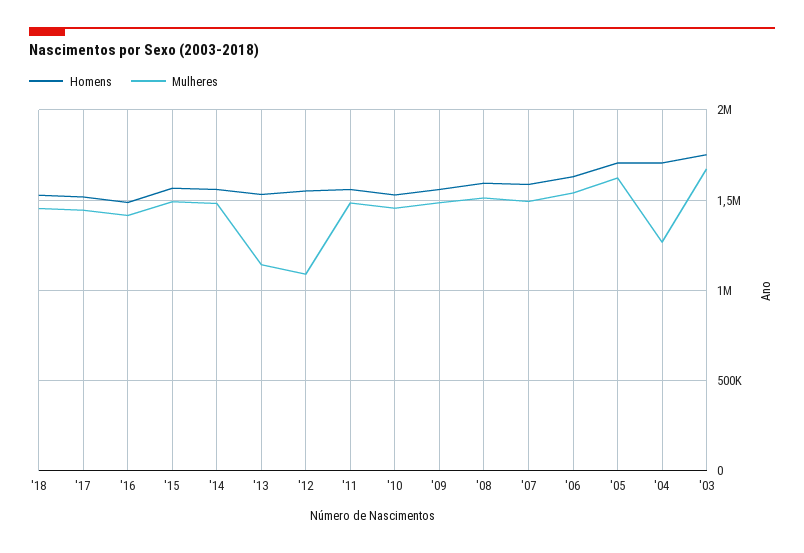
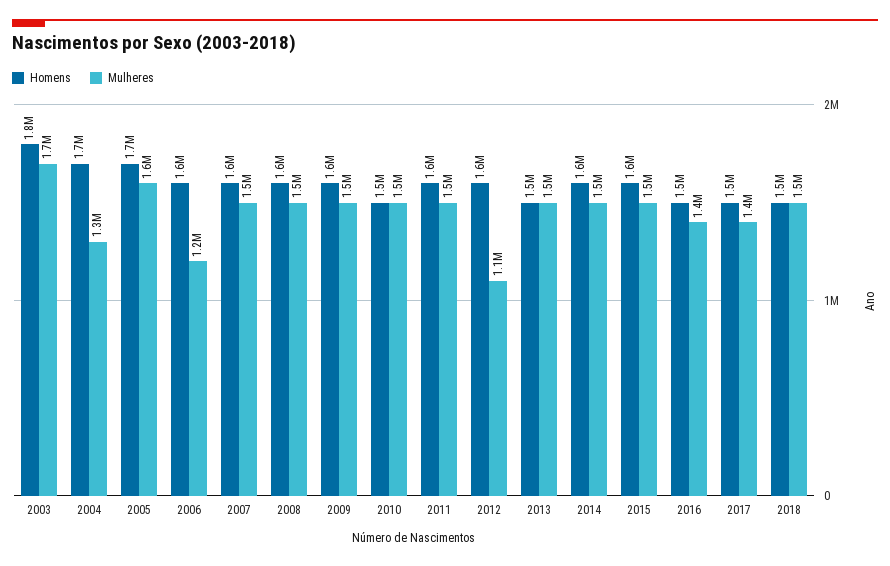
Mulheres, '13: 1150000 -> 1500000
Mulheres, '06: 1550000 -> 1200000

